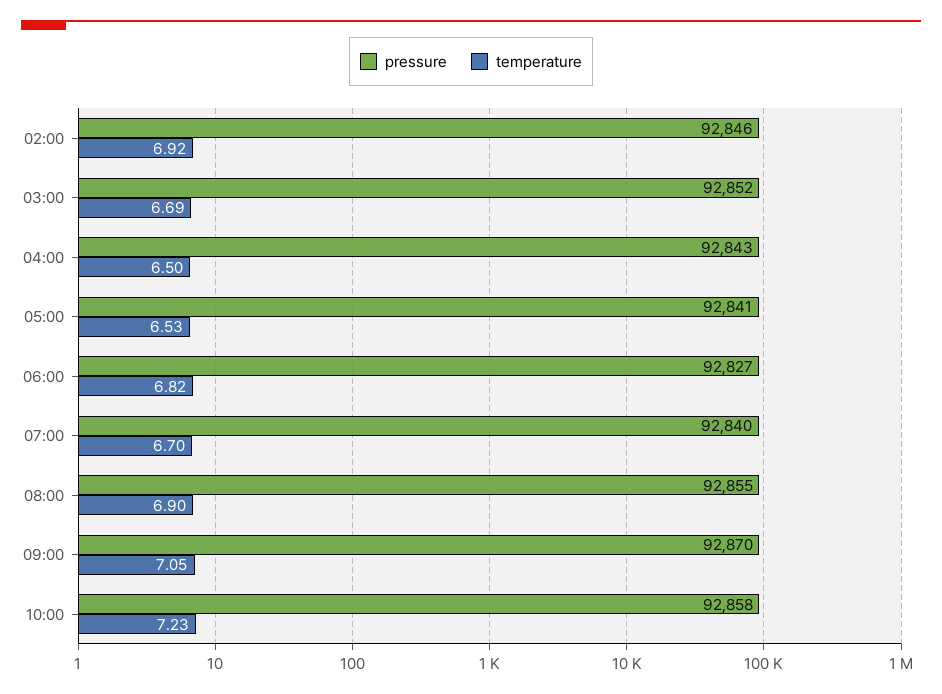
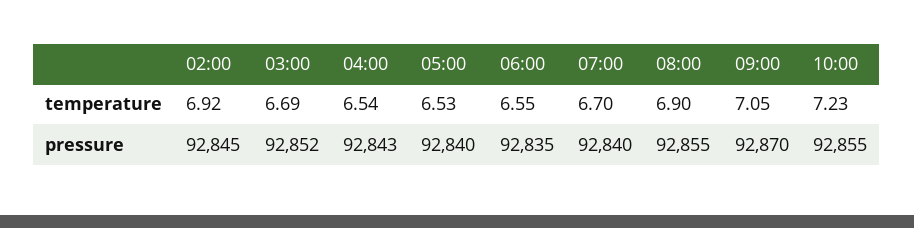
pressure, 02:00: 92846 -> 92845
temperature, 04:00: 6.5 -> 6.54
pressure, 05:00: 92841 -> 92840
pressure, 06:00: 92827 -> 92835
temperature, 06:00: 6.82 -> 6.55
pressure, 10:00: 92858 -> 92855

